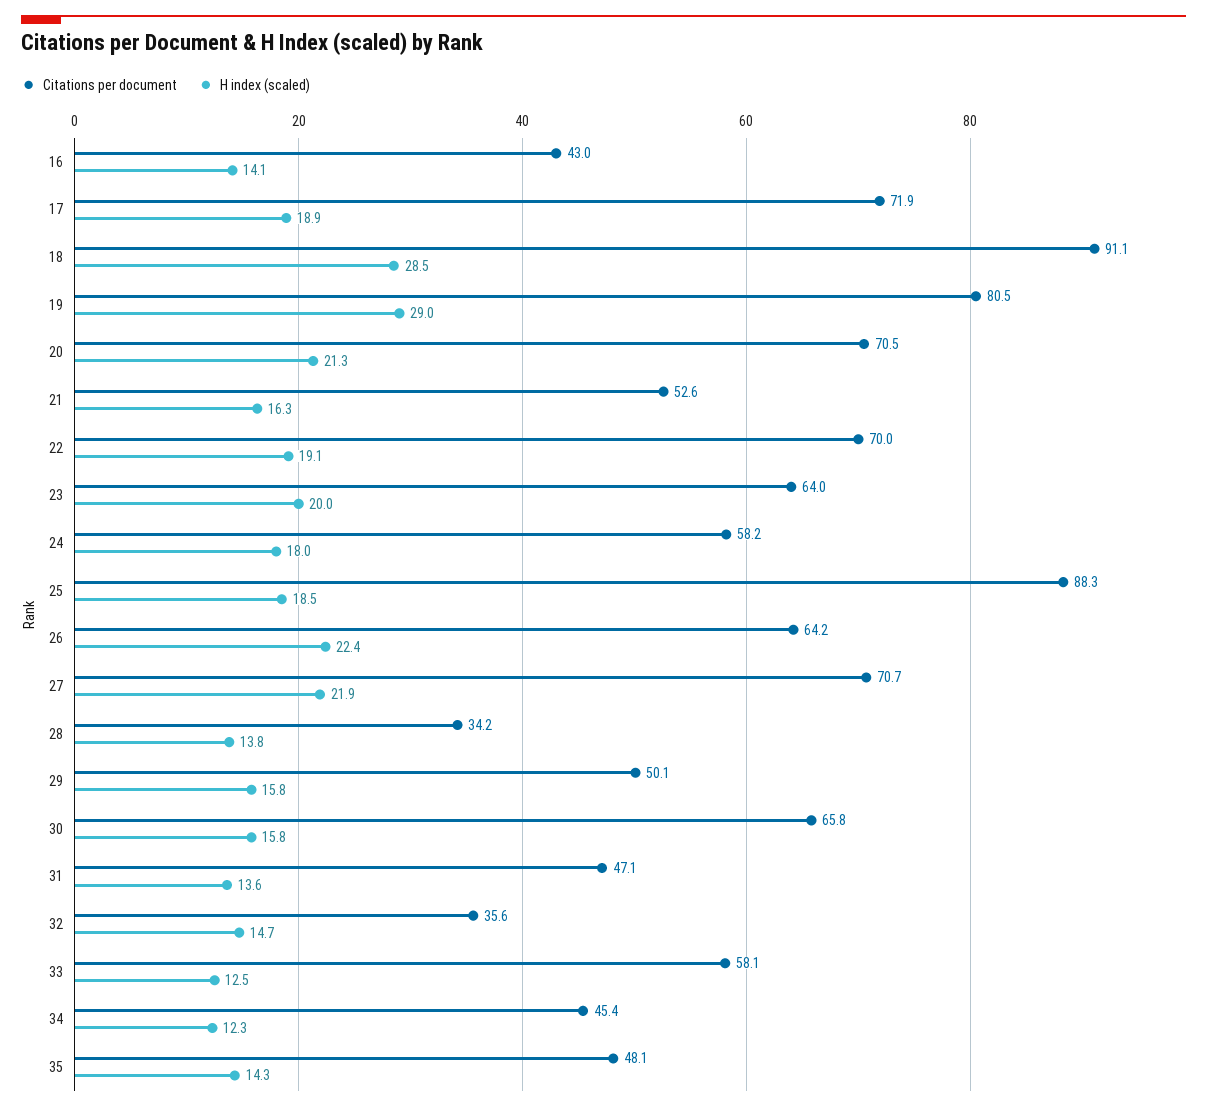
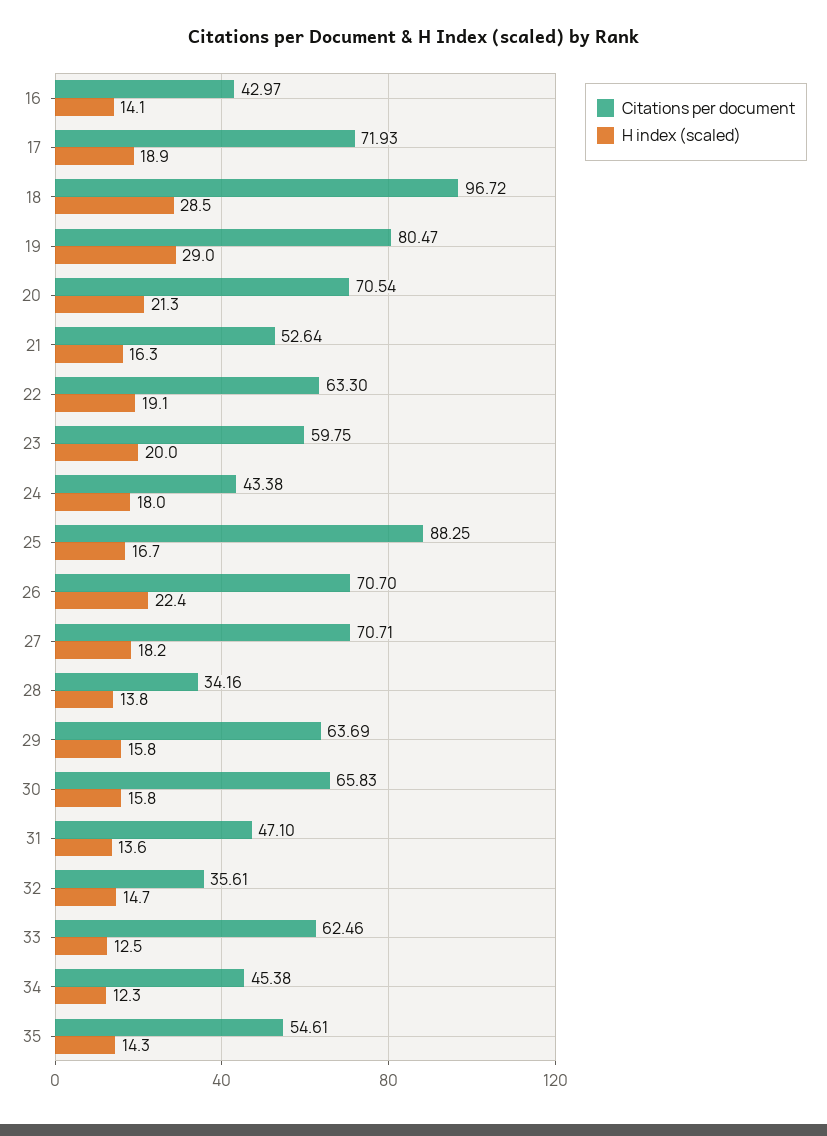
Citations per document, 18: 91.1 -> 96.72
Citations per document, 22: 70 -> 63.3
Citations per document, 23: 64 -> 59.75
Citations per document, 24: 58.2 -> 43.38
H index (scaled), 25: 18.5 -> 16.7
Citations per document, 26: 64.2 -> 70.7
H index (scaled), 27: 21.9 -> 18.2
Citations per document, 29: 50.1 -> 63.69
Citations per document, 33: 58.1 -> 62.46
Citations per document, 35: 48.1 -> 54.61

